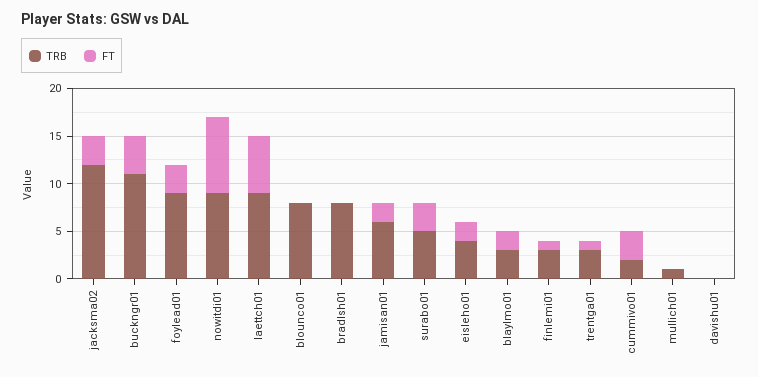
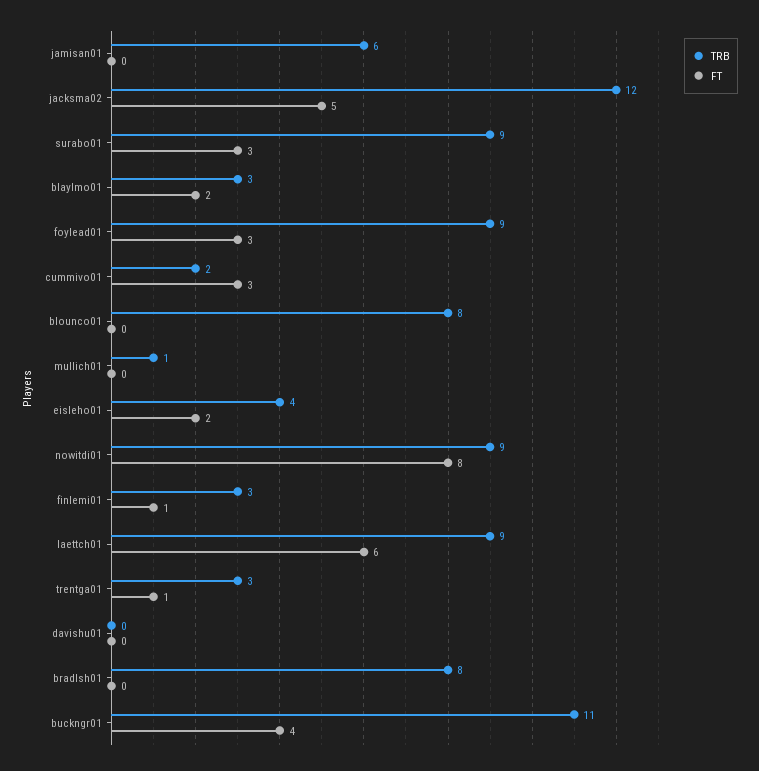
FT, jacksma02: 3 -> 5
FT, jamisan01: 2 -> 0
TRB, surabo01: 5 -> 9

